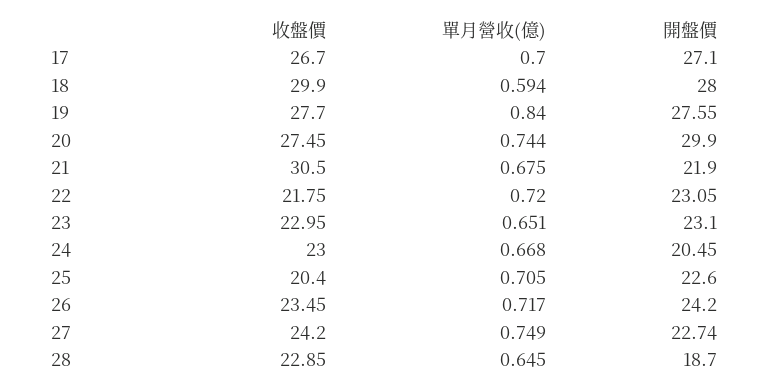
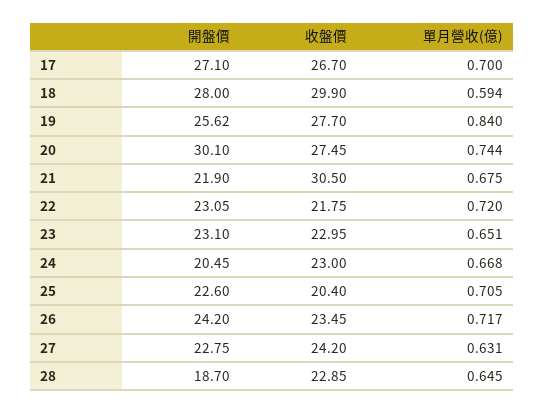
開盤價, 19: 27.55 -> 25.62
開盤價, 20: 29.9 -> 30.1
單月營收(億), 27: 0.749 -> 0.631
開盤價, 27: 22.74 -> 22.75

